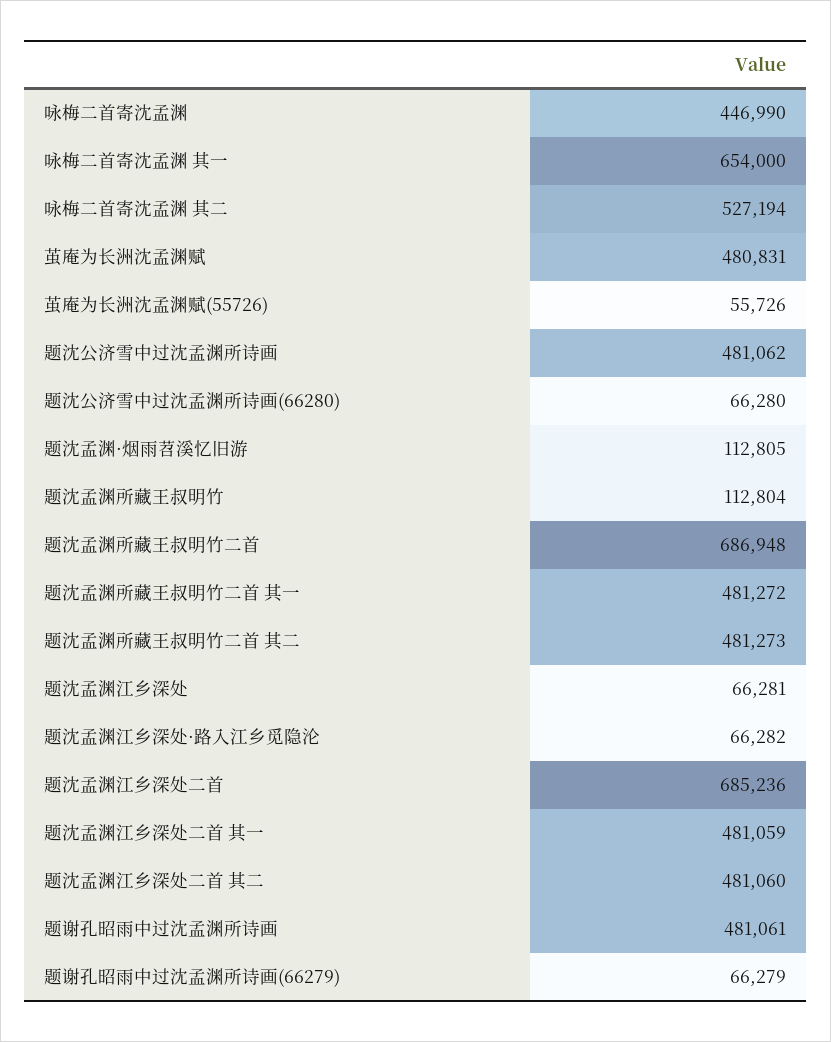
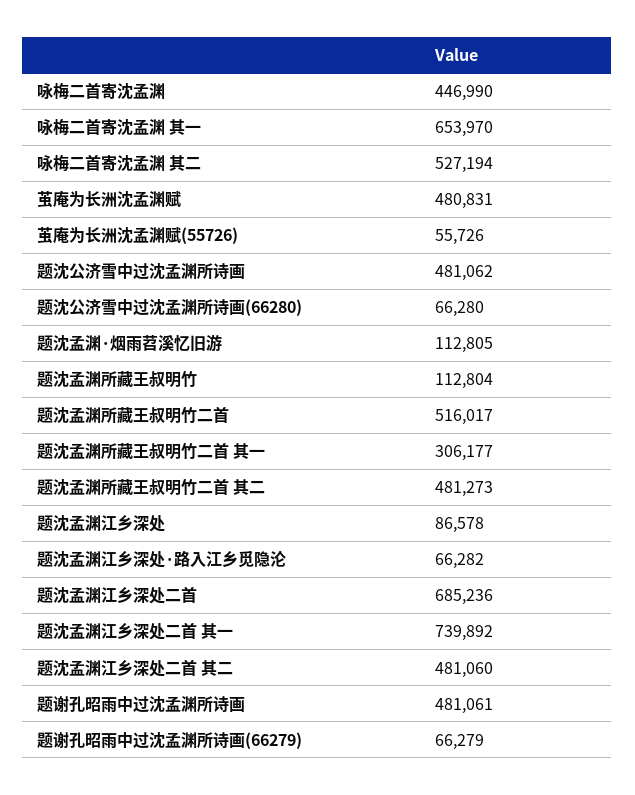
咏梅二首寄沈孟渊 其一: 654000 -> 653970
题沈孟渊所藏王叔明竹二首: 686948 -> 516017
题沈孟渊所藏王叔明竹二首 其一: 481272 -> 306177
题沈孟渊江乡深处: 66281 -> 86578
题沈孟渊江乡深处二首 其一: 481059 -> 739892

